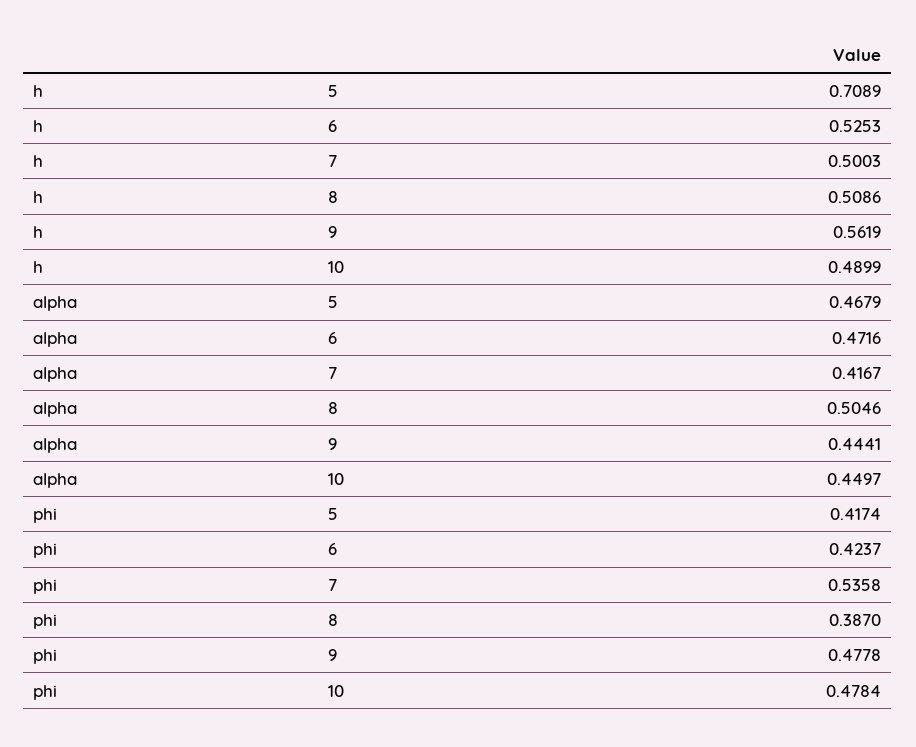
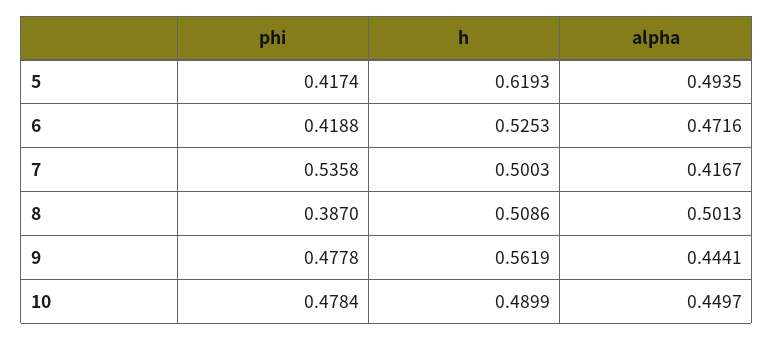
h, 5: 0.7089 -> 0.6193
alpha, 5: 0.4679 -> 0.4935
alpha, 8: 0.5046 -> 0.5013
phi, 6: 0.4237 -> 0.4188

